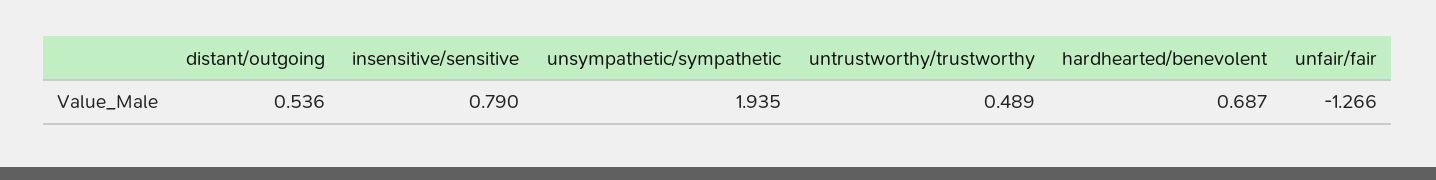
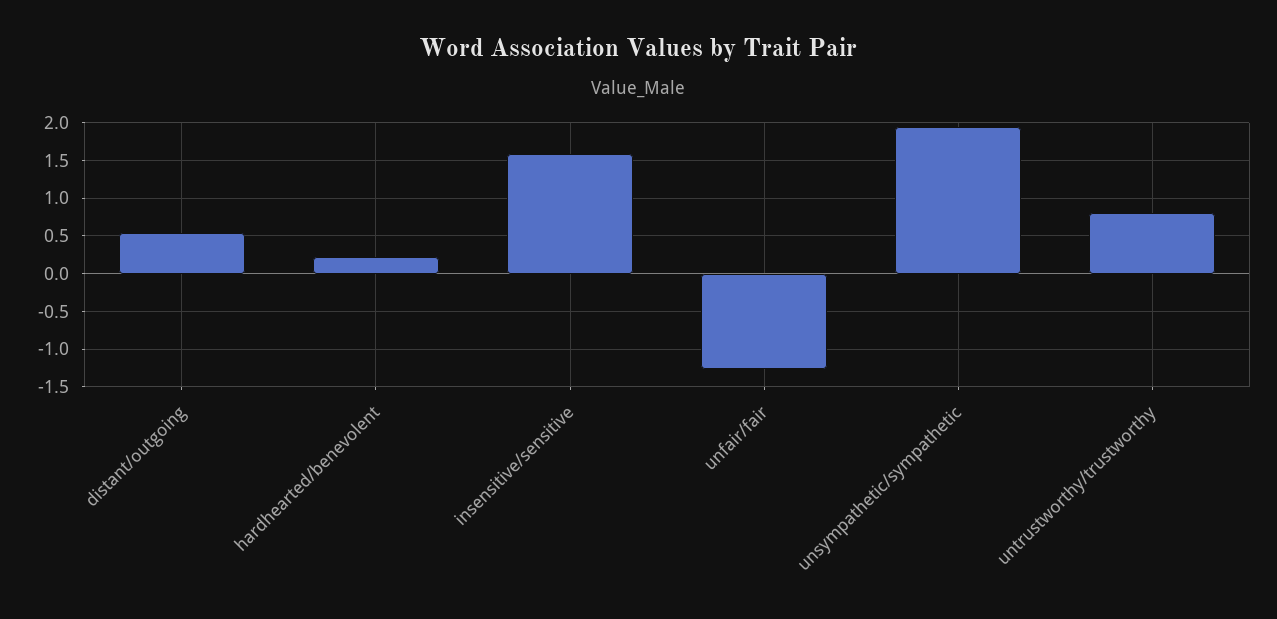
insensitive/sensitive: 0.79 -> 1.6
untrustworthy/trustworthy: 0.489 -> 0.8
hardhearted/benevolent: 0.687 -> 0.2

